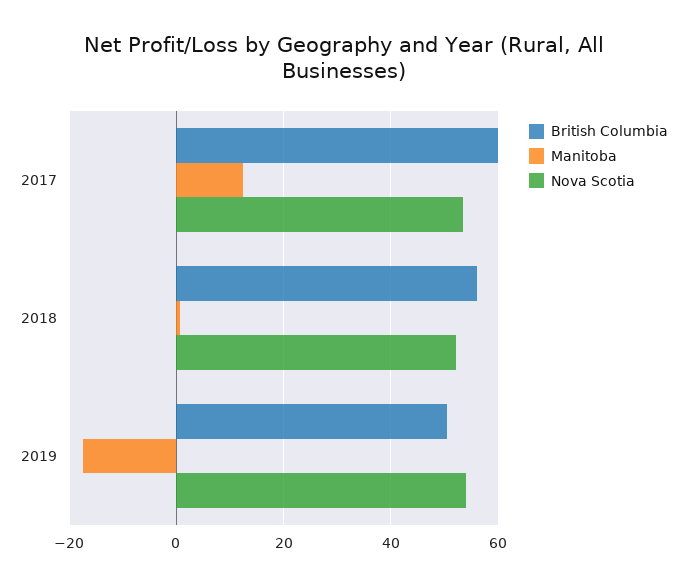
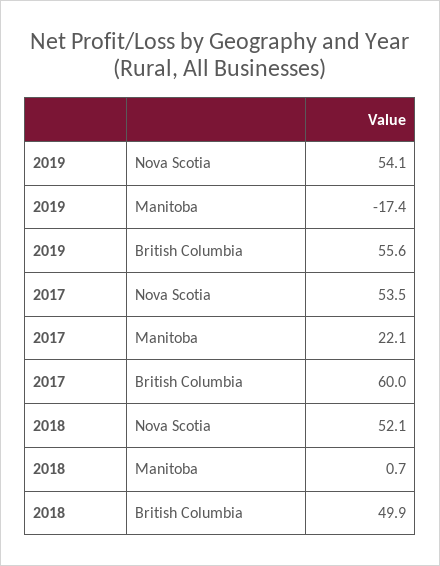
Manitoba, 2017: 12 -> 22.1
British Columbia, 2018: 56 -> 49.9
British Columbia, 2019: 50 -> 55.6

